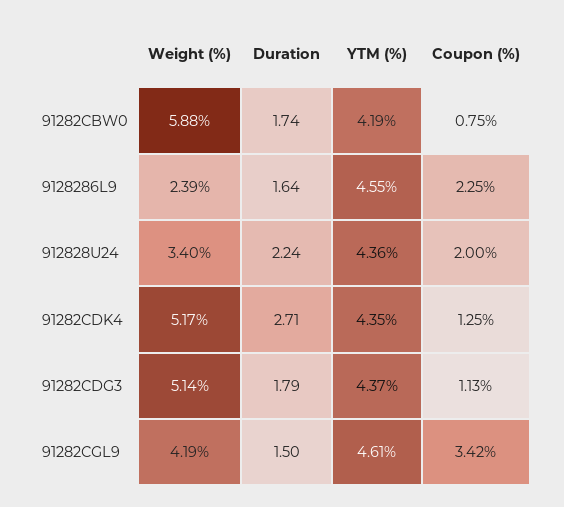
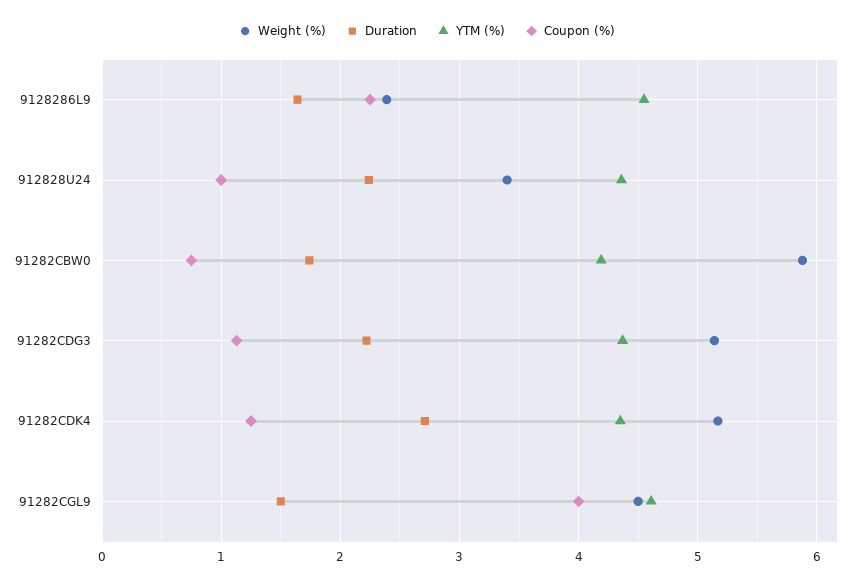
Coupon (%), 912828U24: 2 -> 1
Duration, 91282CDG3: 1.79 -> 2.2
Weight (%), 91282CGL9: 4.19 -> 4.5
Coupon (%), 91282CGL9: 3.42 -> 4

